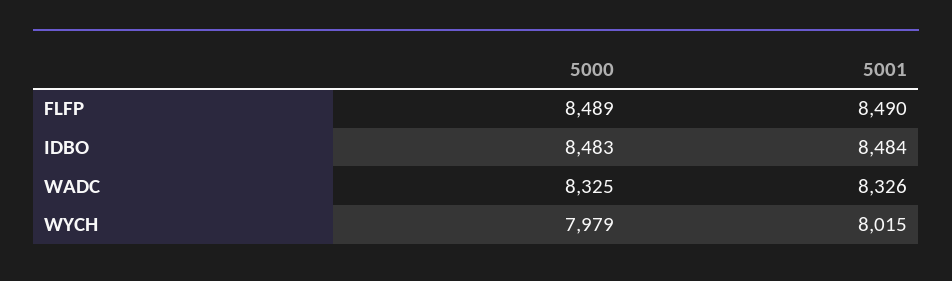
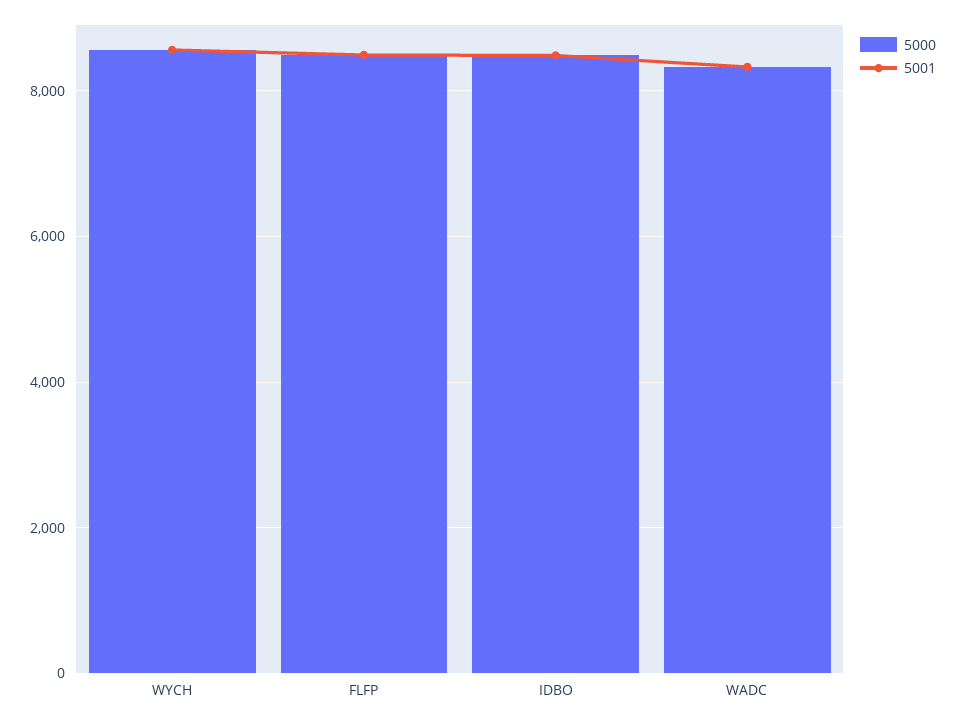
5000, WYCH: 7979 -> 8600
5001, WYCH: 8015 -> 8600

